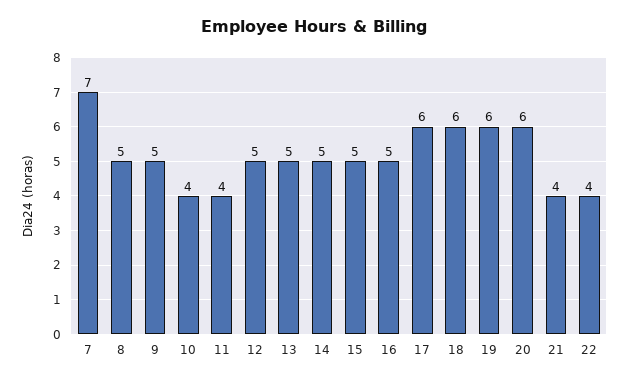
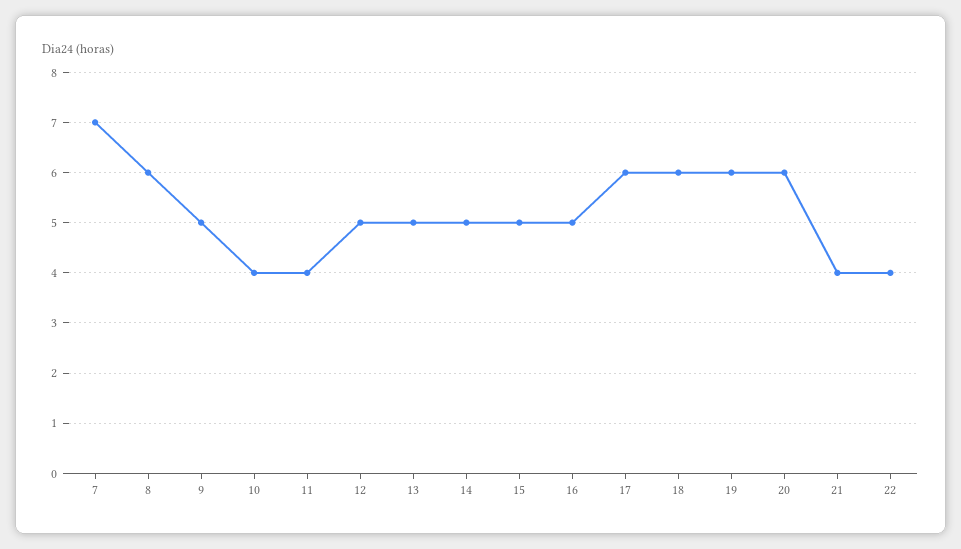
8: 5 -> 6

